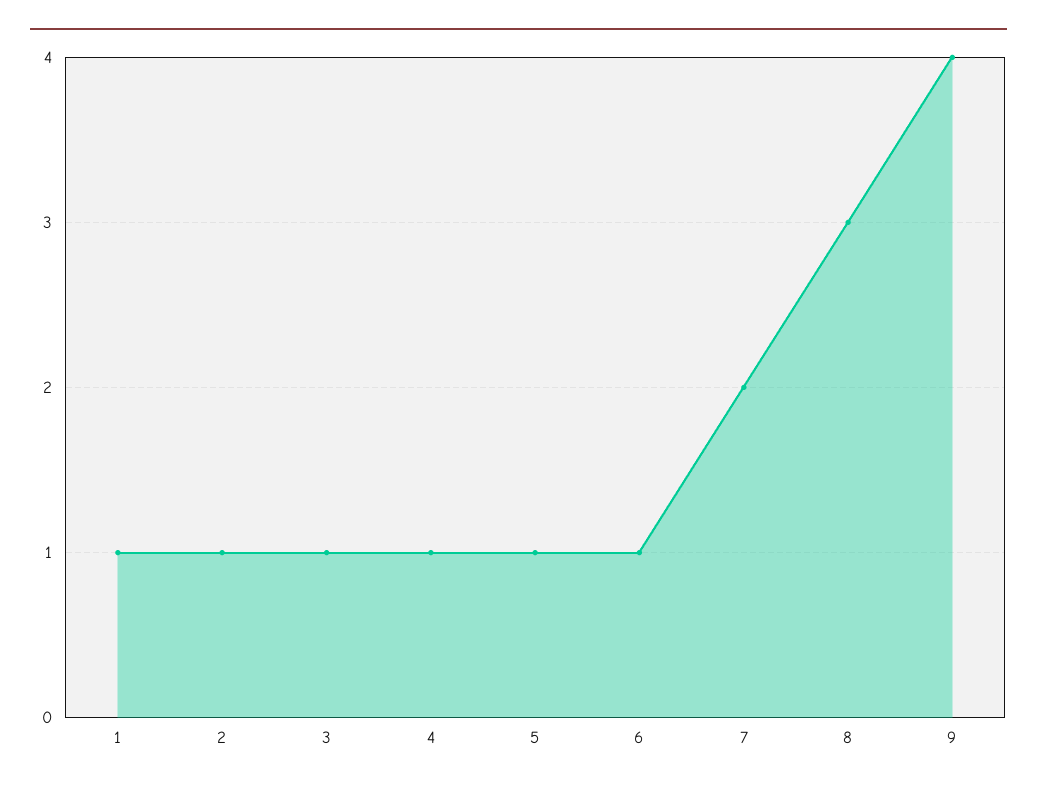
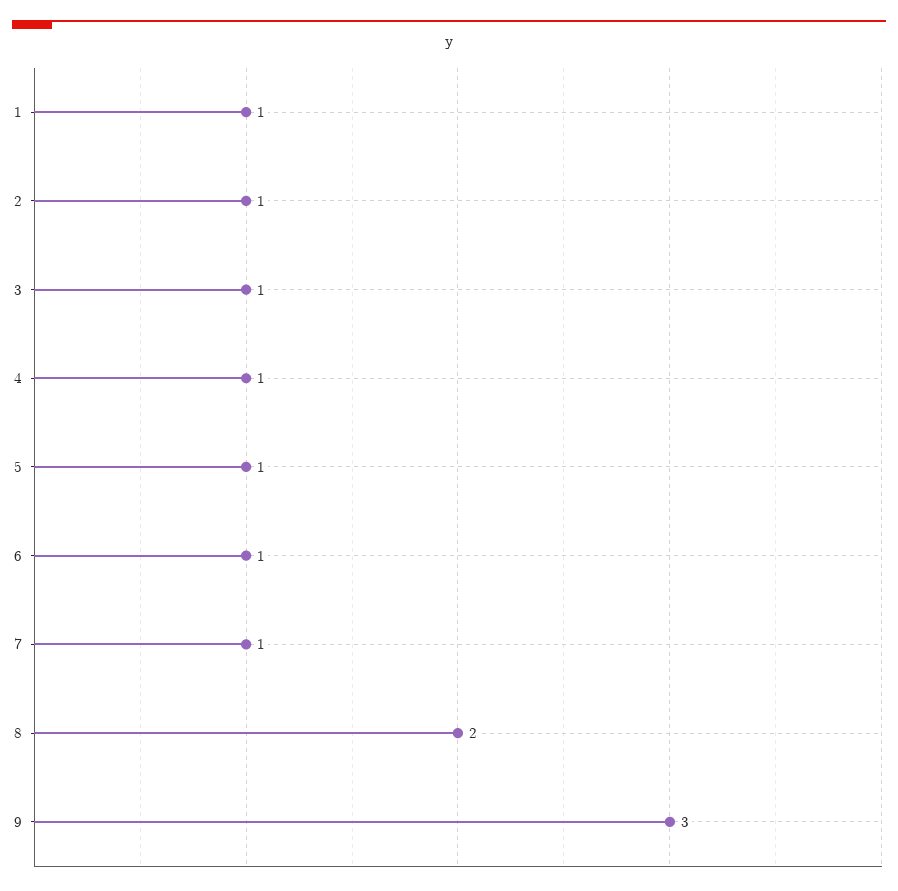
7: 2 -> 1
8: 3 -> 2
9: 4 -> 3

